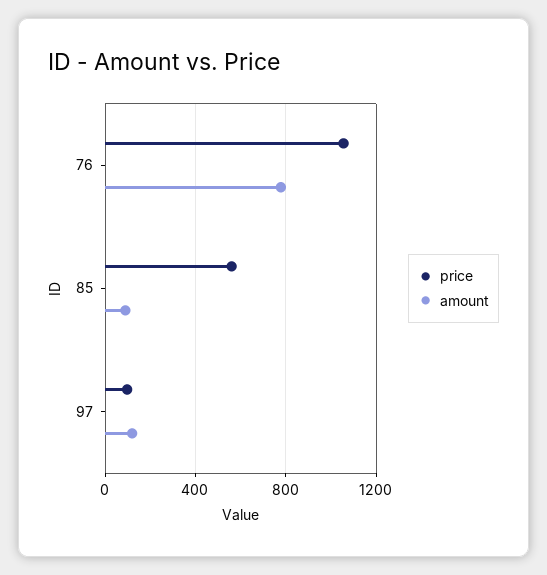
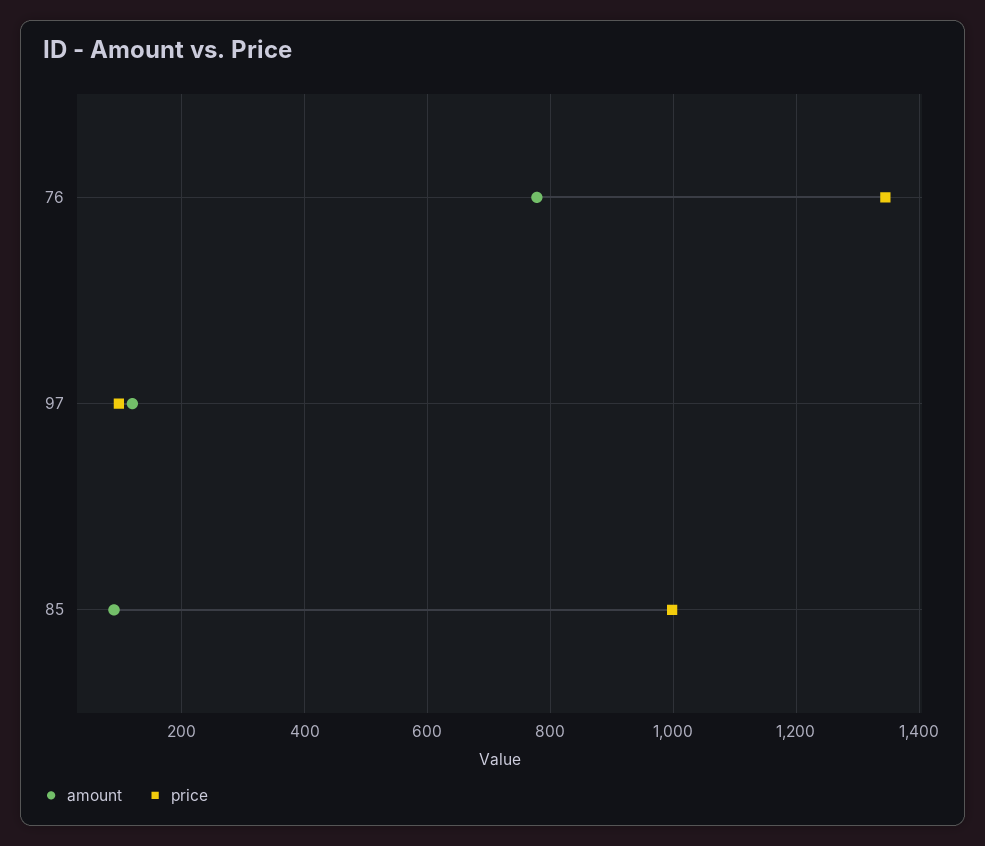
price, 76: 1050 -> 1340
price, 85: 550 -> 1000

